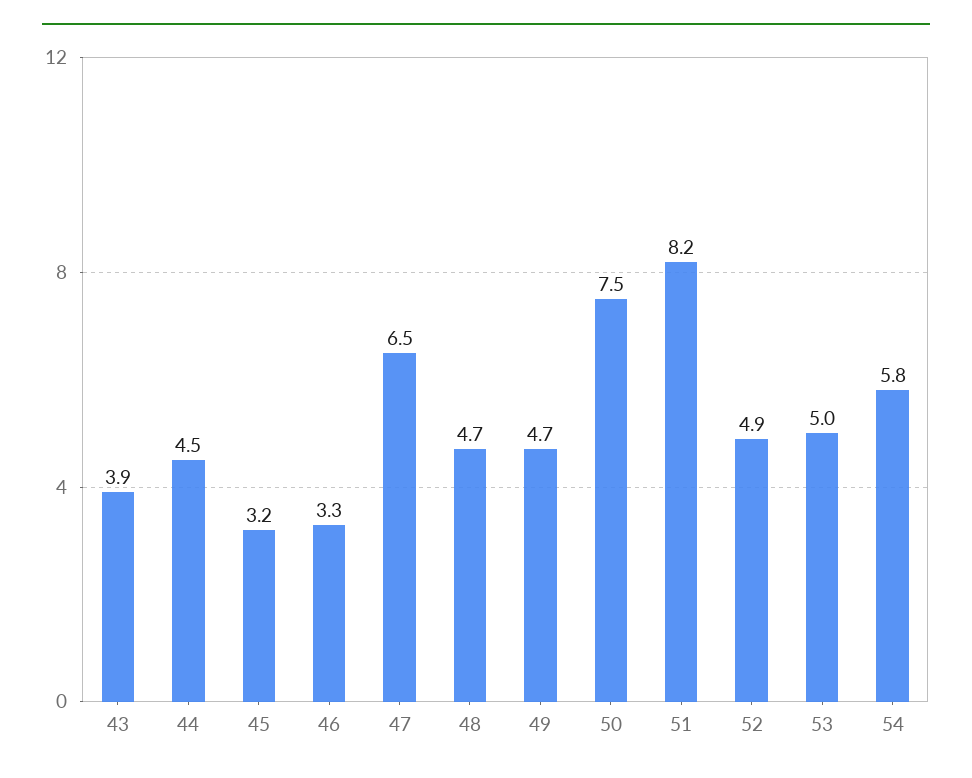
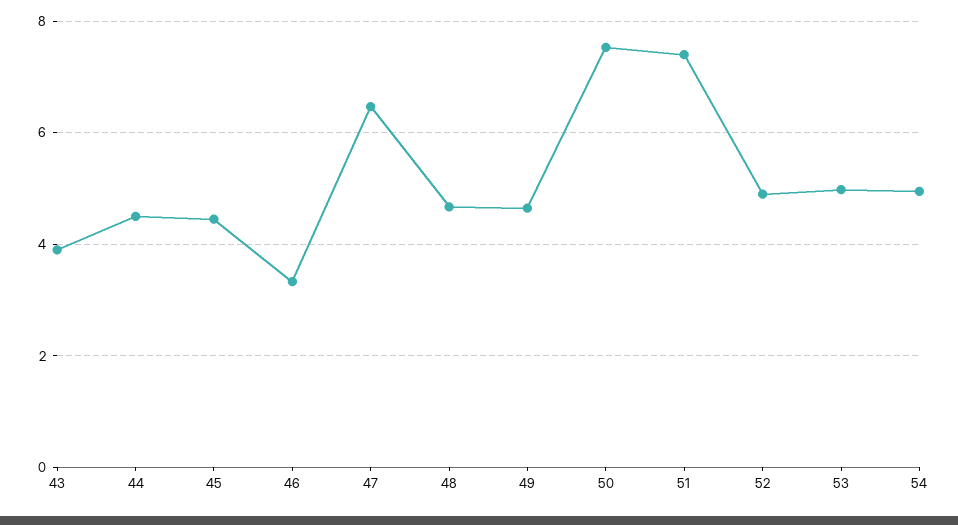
45: 3.2 -> 4.4
51: 8.2 -> 7.4
54: 5.8 -> 5

